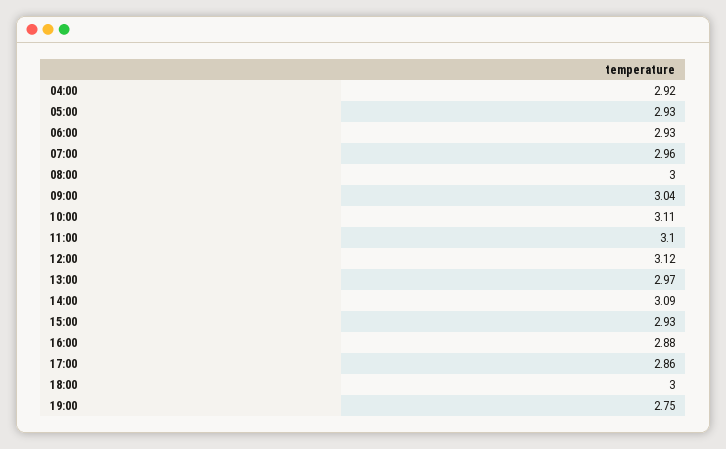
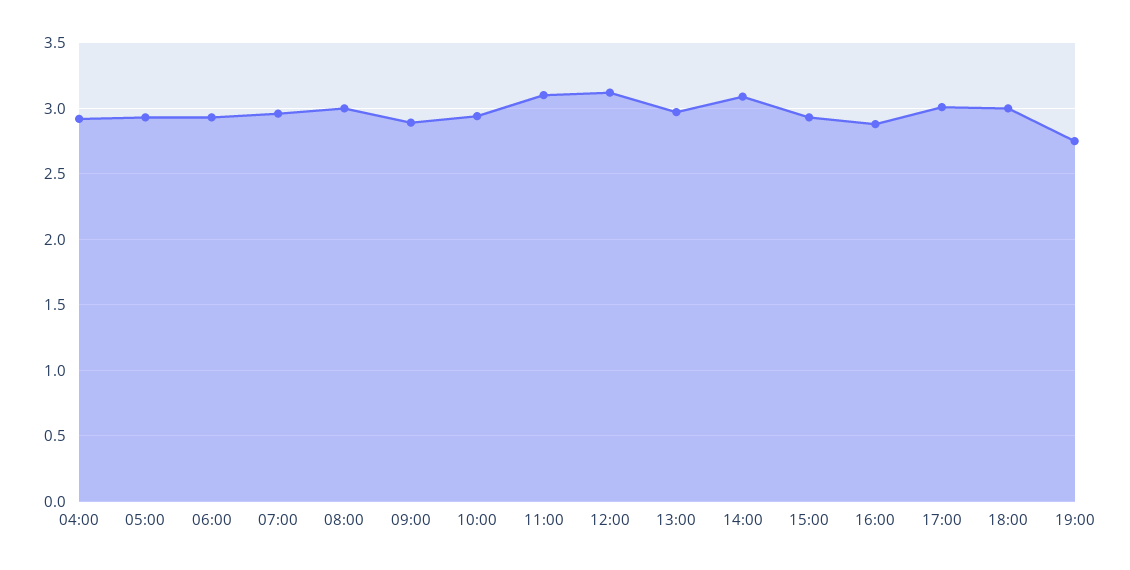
09:00: 3.04 -> 2.9
10:00: 3.11 -> 2.95
17:00: 2.86 -> 3

